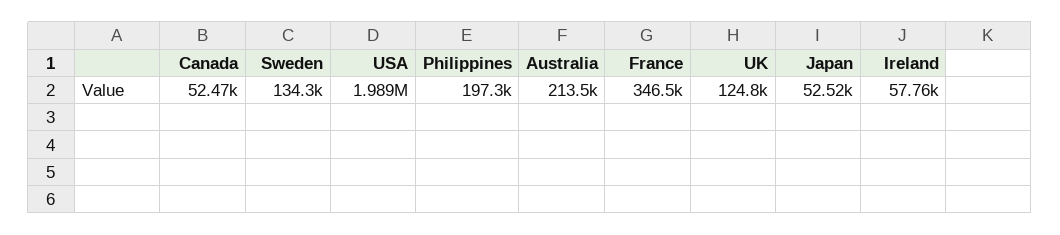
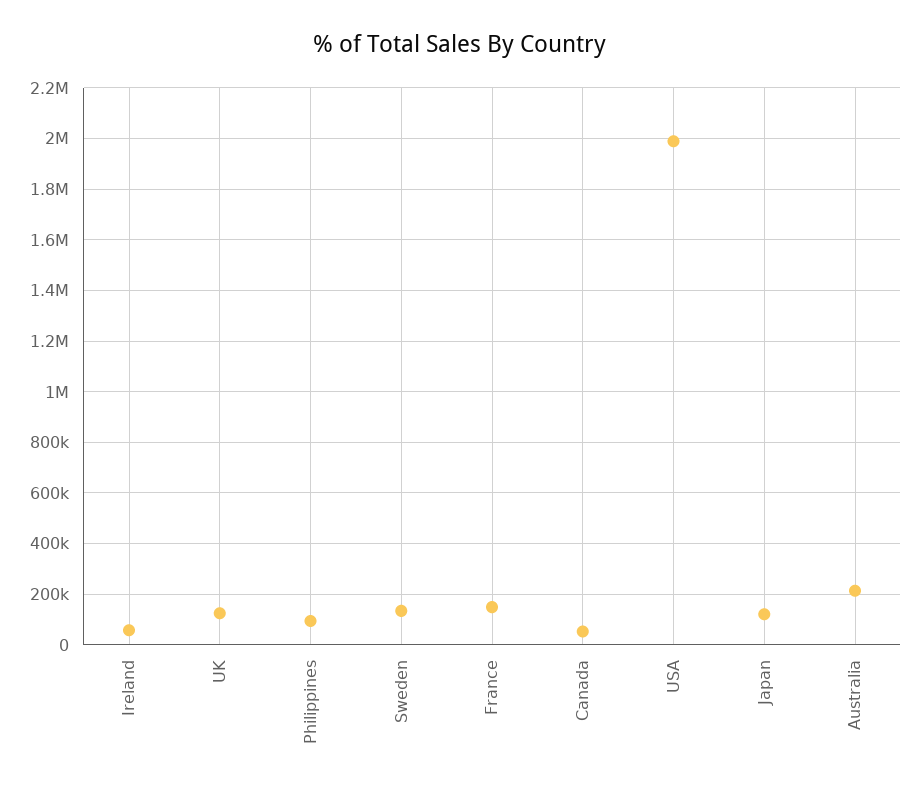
Philippines: 197300 -> 100000
France: 346500 -> 150000
Japan: 52520 -> 125000

